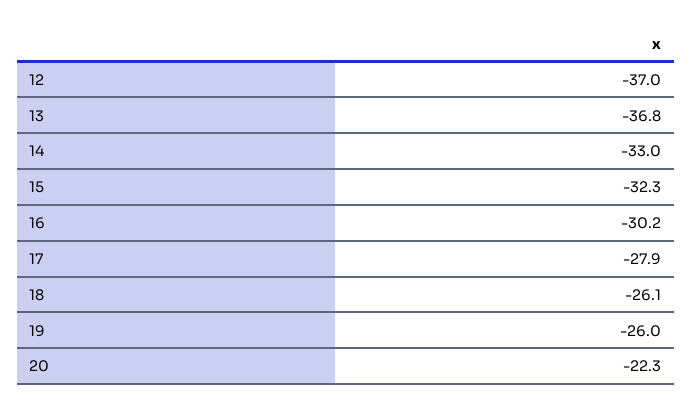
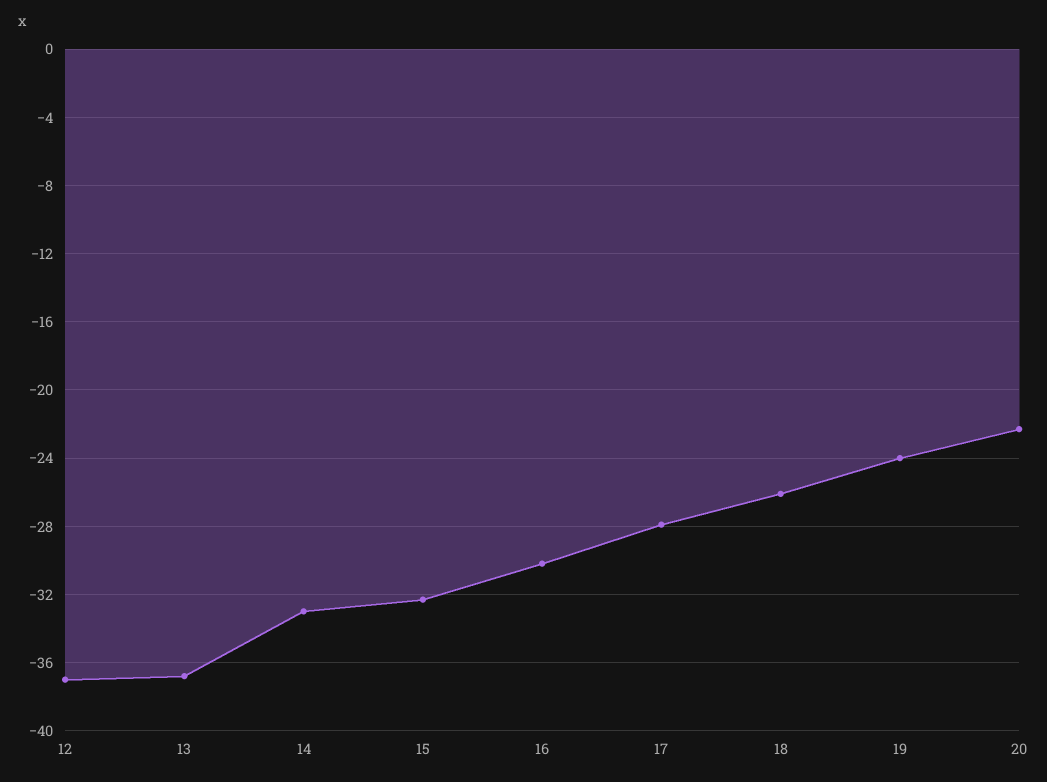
19: -26 -> -24

